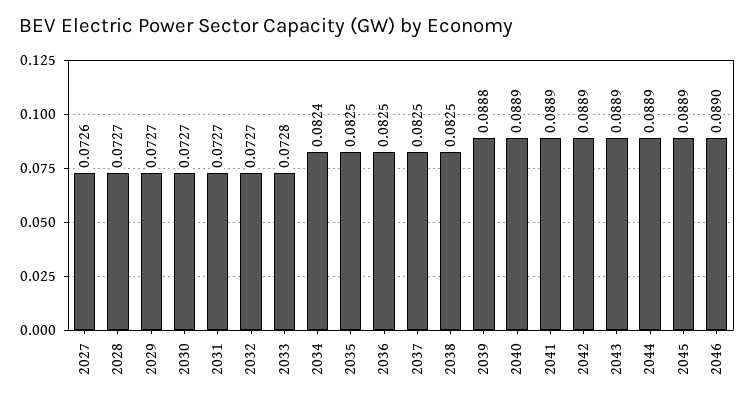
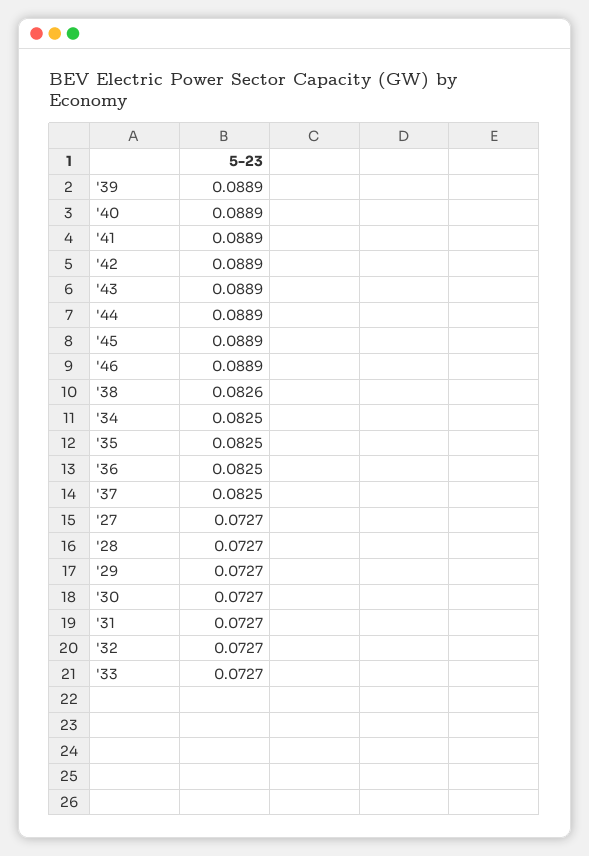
2027: 0.0726 -> 0.0727
2033: 0.0728 -> 0.0727
2034: 0.0824 -> 0.0825
2038: 0.0825 -> 0.0826
2039: 0.0888 -> 0.0889
2046: 0.089 -> 0.0889

